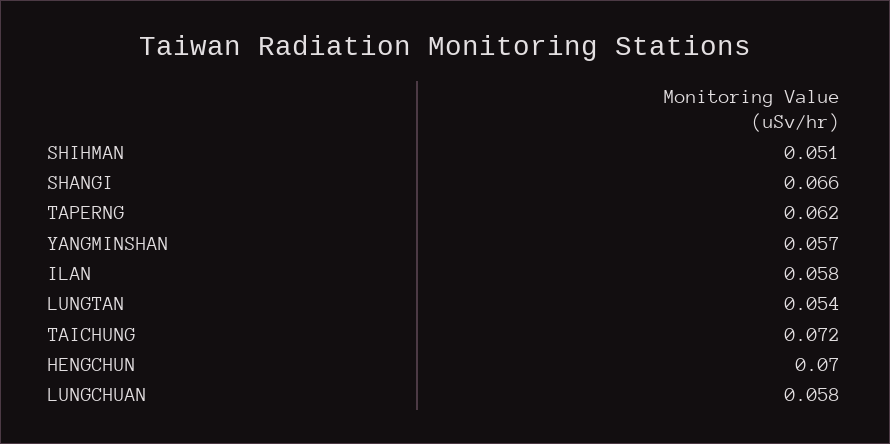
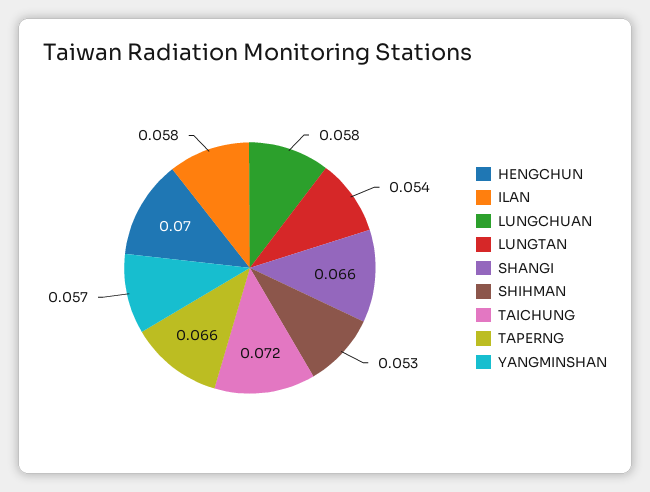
SHIHMAN: 0.051 -> 0.053
TAPERNG: 0.062 -> 0.066

